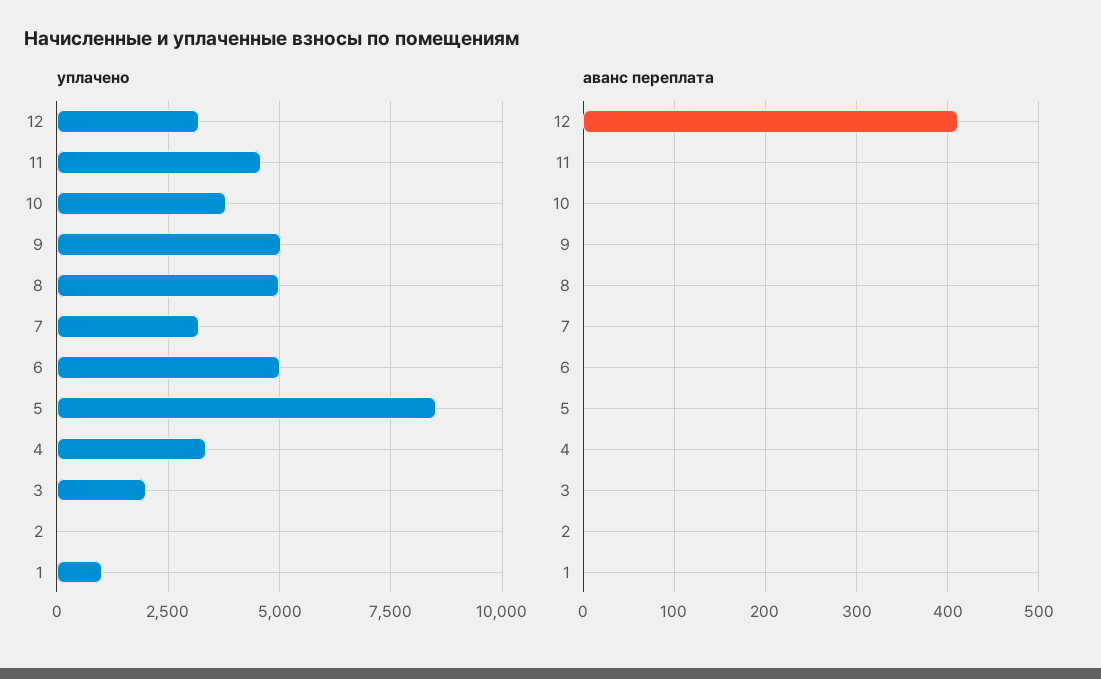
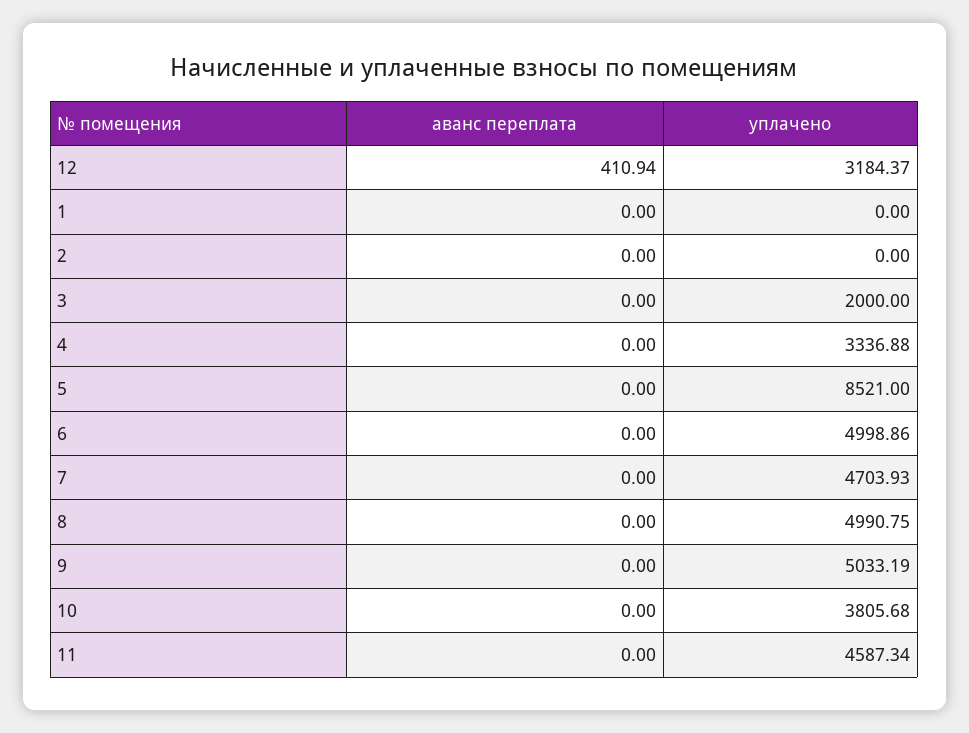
уплачено, 7: 3250 -> 4703.93
уплачено, 1: 1000 -> 0

